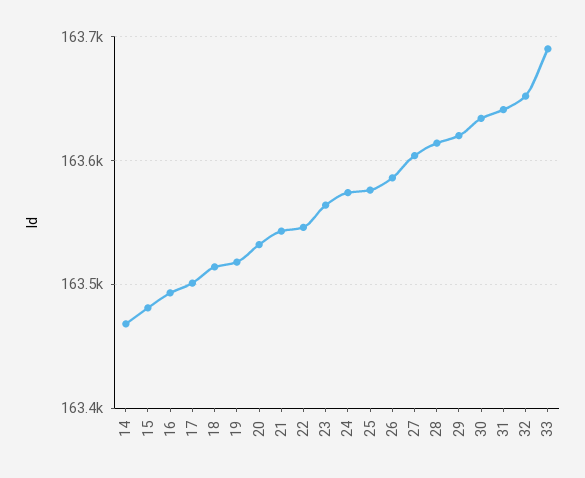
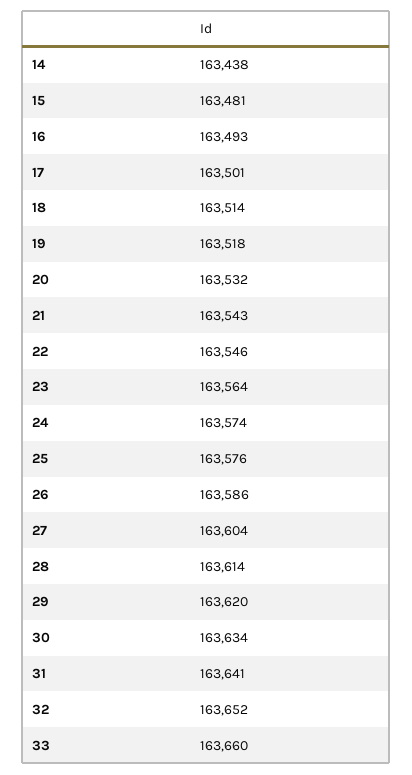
14: 163470 -> 163438
33: 163690 -> 163660

